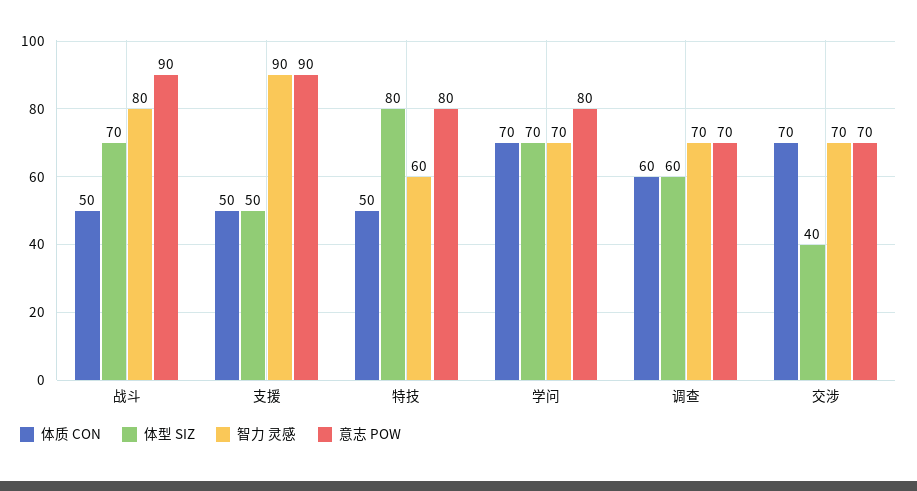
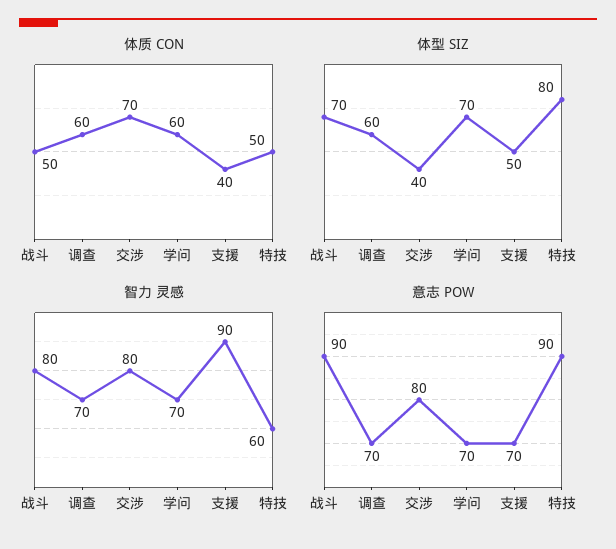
体质 CON, 支援: 50 -> 40
意志 POW, 支援: 90 -> 70
意志 POW, 特技: 80 -> 90
体质 CON, 学问: 70 -> 60
意志 POW, 学问: 80 -> 70
智力 灵感, 交涉: 70 -> 80
意志 POW, 交涉: 70 -> 80

